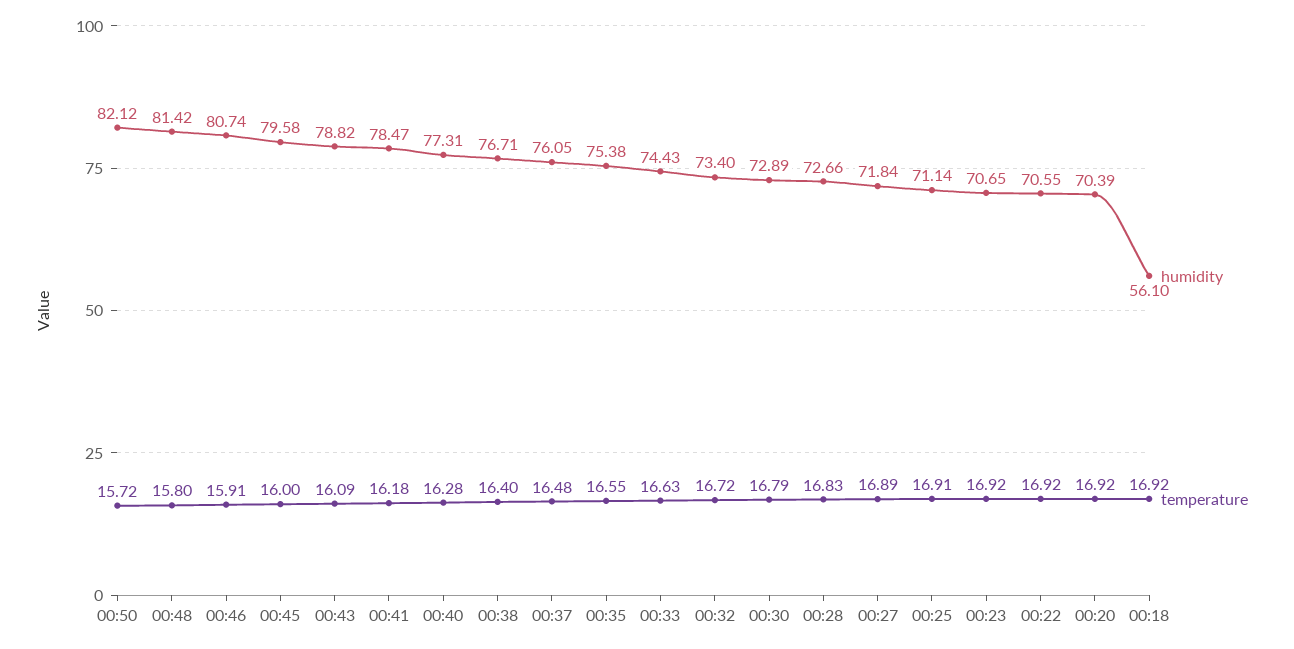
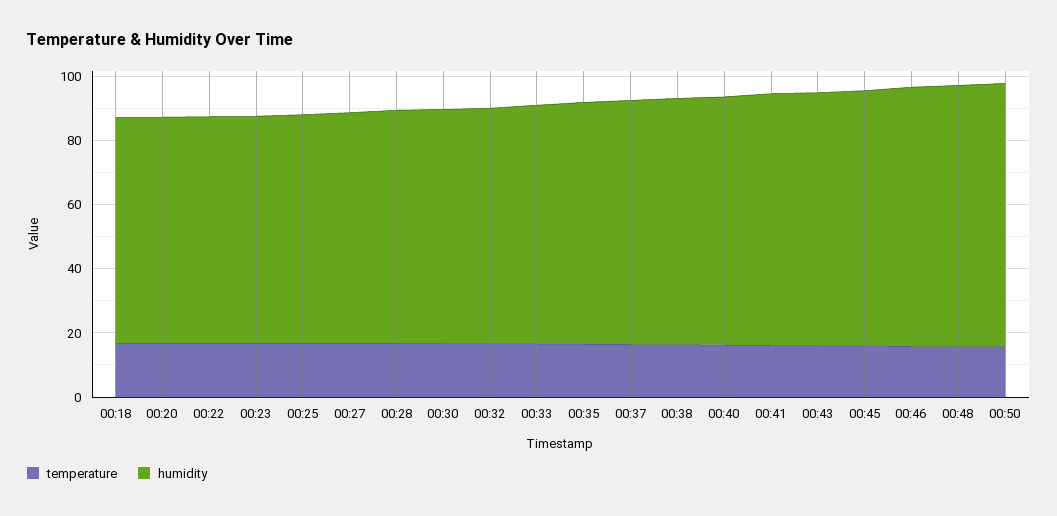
humidity, 00:18: 56.1 -> 70

